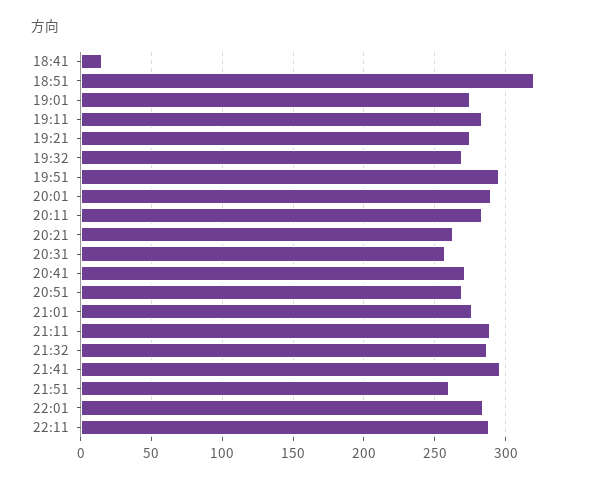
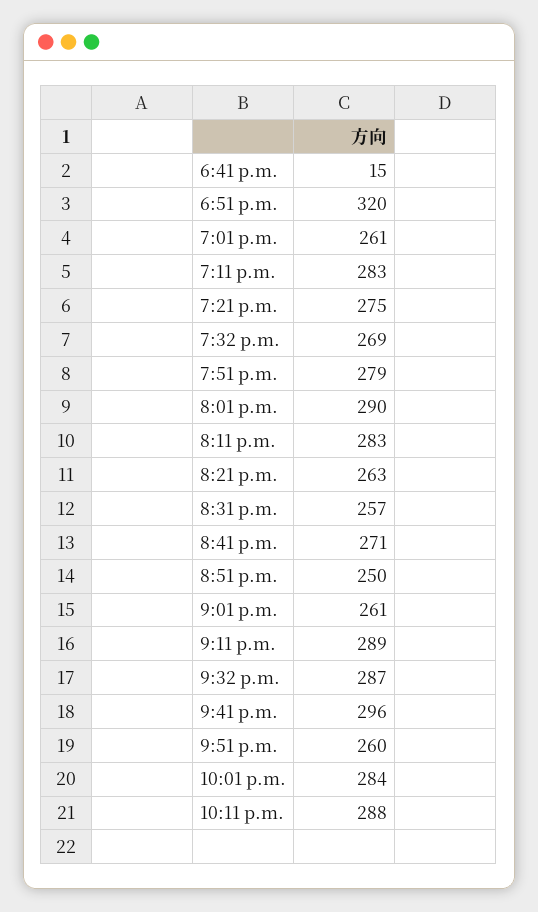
19:01: 275 -> 261
19:51: 295 -> 279
20:51: 270 -> 250
21:01: 275 -> 261

